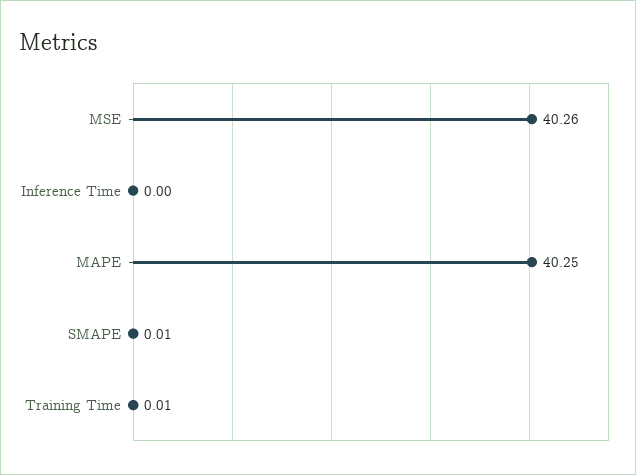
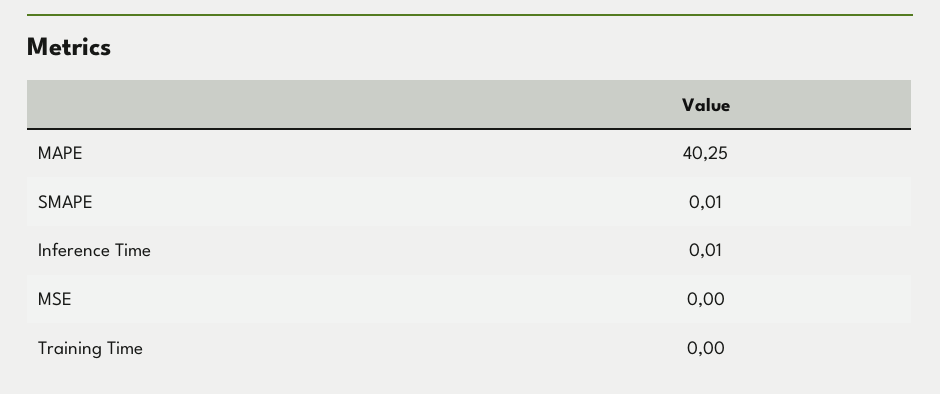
MSE: 40.26 -> 0
Inference Time: 0 -> 0.01
Training Time: 0.01 -> 0

